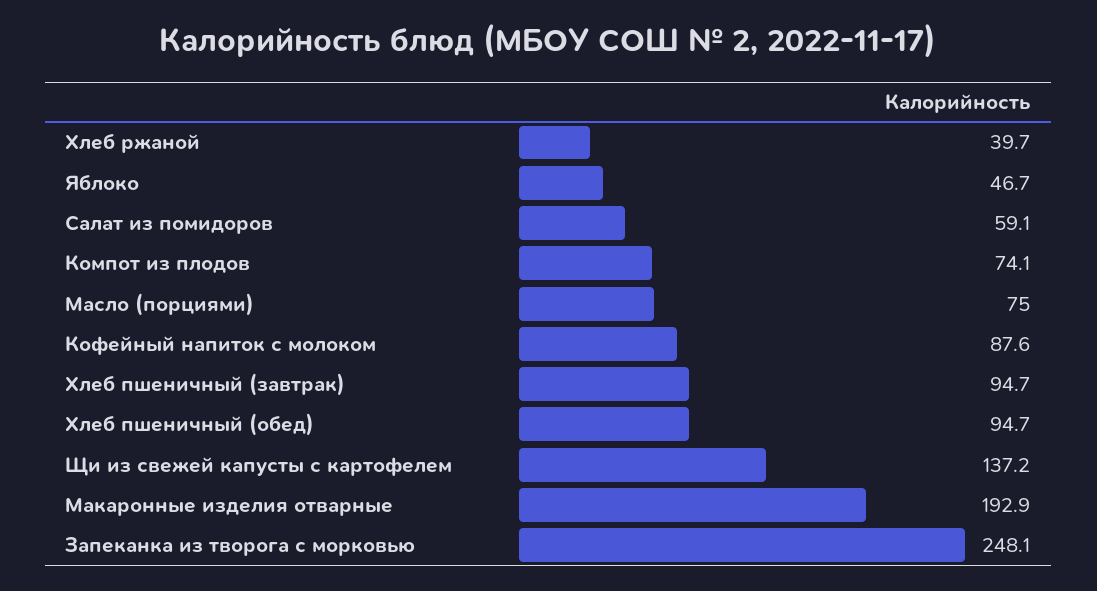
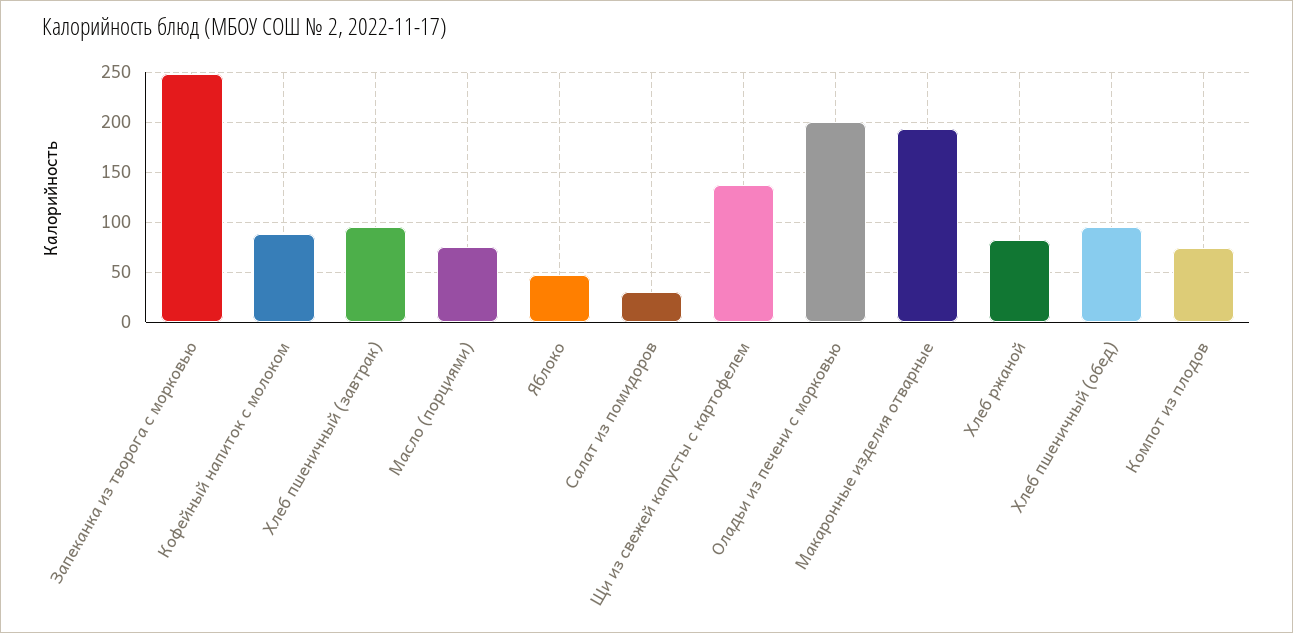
Хлеб ржаной: 39.7 -> 80
Салат из помидоров: 59.1 -> 30
Оладьи из печени с морковью: none -> 200

